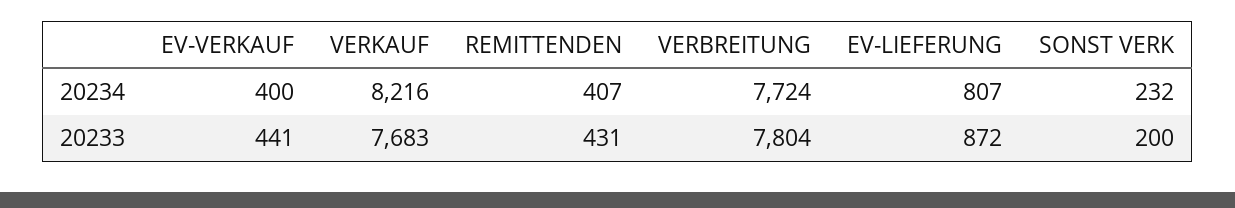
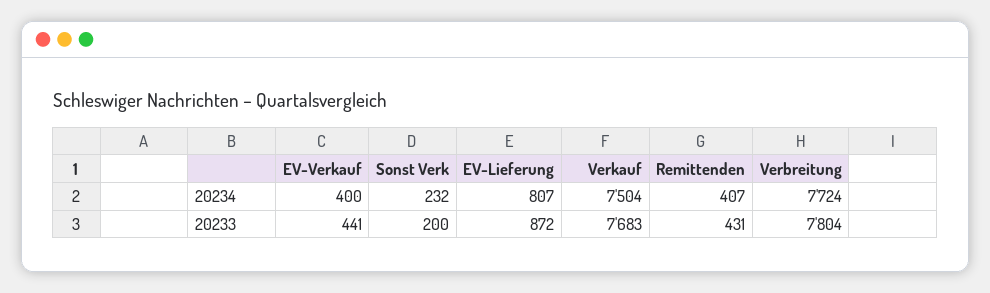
VERKAUF, 20234: 8216 -> 7504

